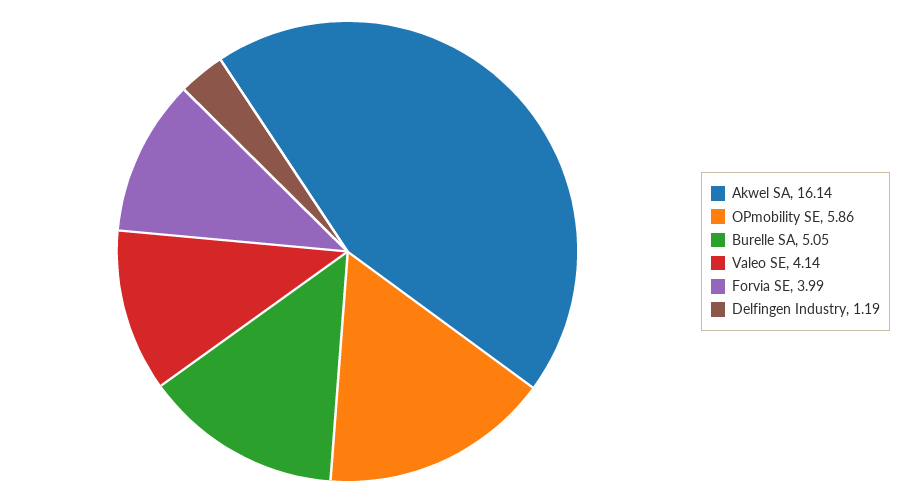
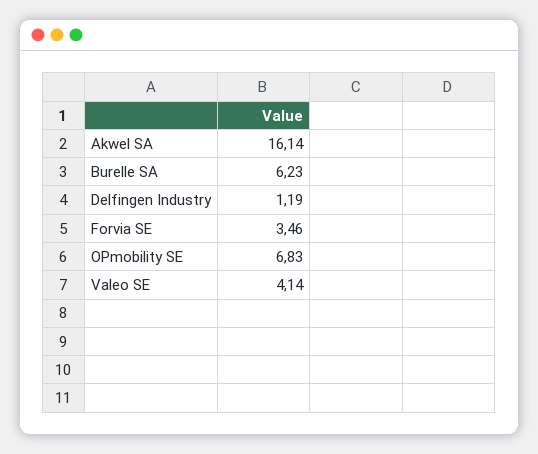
OPmobility SE: 5.86 -> 6.83
Burelle SA: 5.05 -> 6.23
Forvia SE: 3.99 -> 3.46

